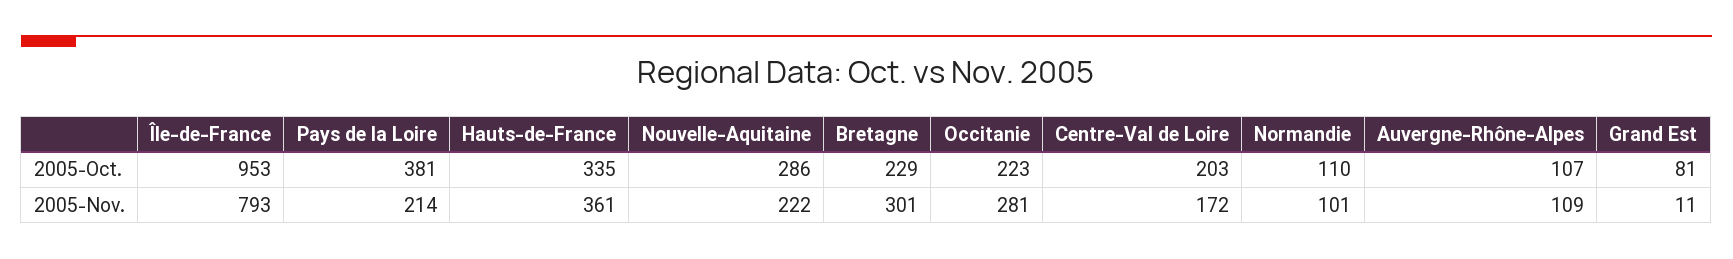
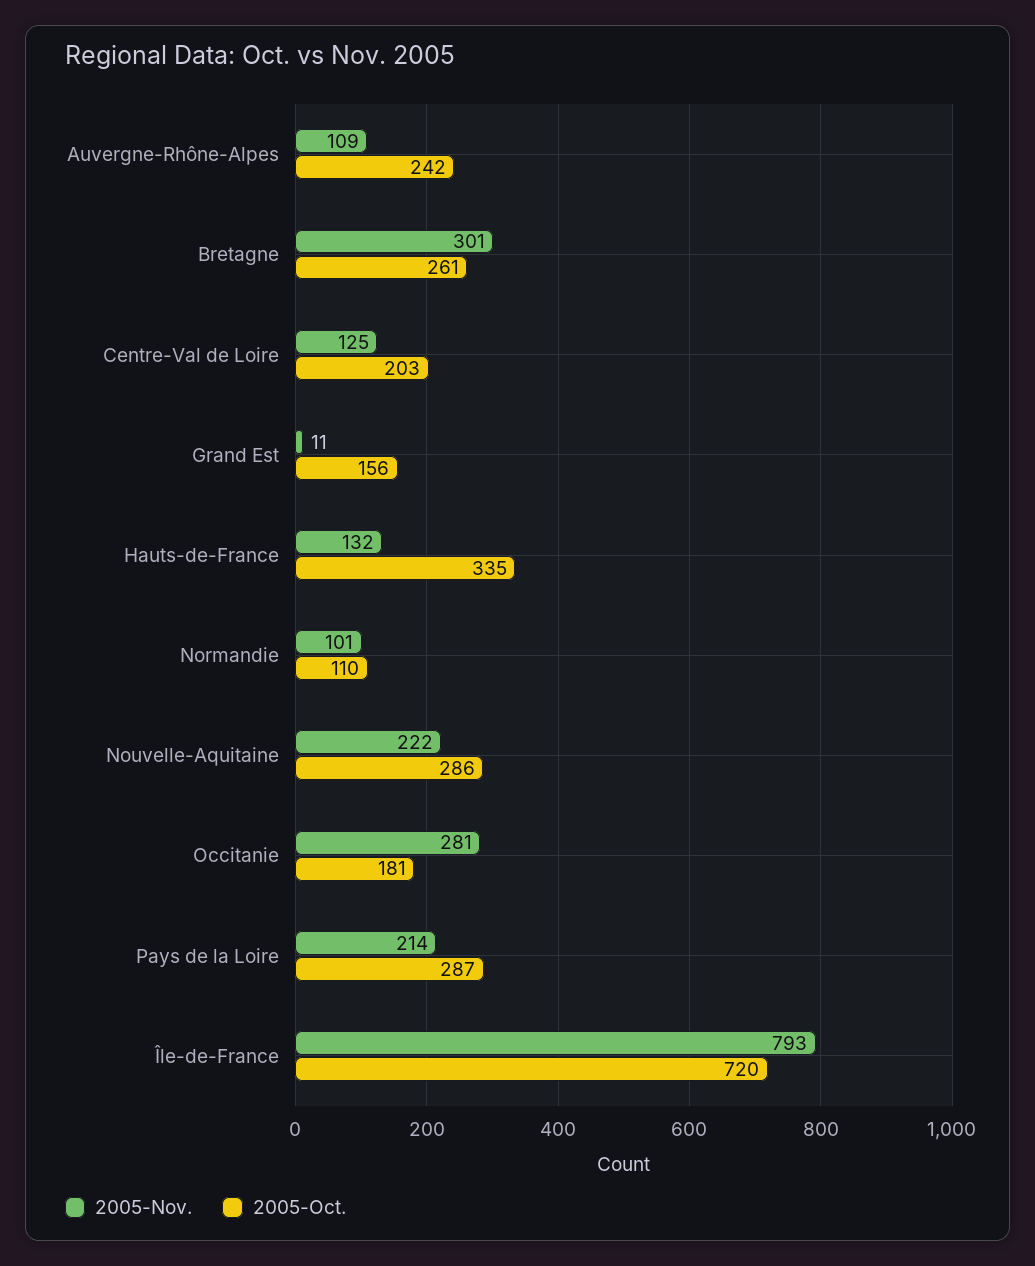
2005-Oct., Île-de-France: 953 -> 720
2005-Oct., Pays de la Loire: 381 -> 287
2005-Oct., Bretagne: 229 -> 261
2005-Oct., Occitanie: 223 -> 181
2005-Oct., Auvergne-Rhône-Alpes: 107 -> 242
2005-Oct., Grand Est: 81 -> 156
2005-Nov., Hauts-de-France: 361 -> 132
2005-Nov., Centre-Val de Loire: 172 -> 125

